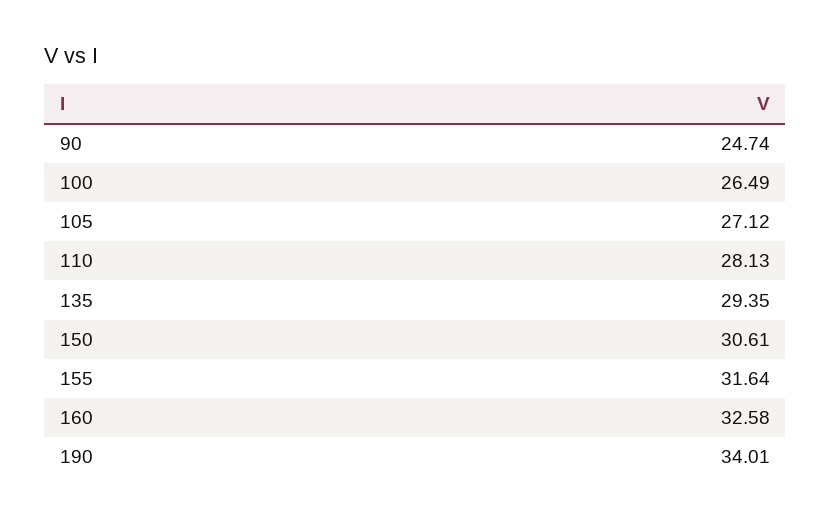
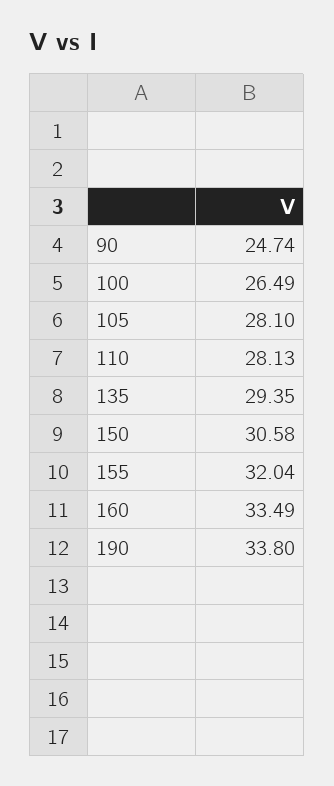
105: 27.12 -> 28.1
150: 30.61 -> 30.58
155: 31.64 -> 32.04
160: 32.58 -> 33.49
190: 34.01 -> 33.8

